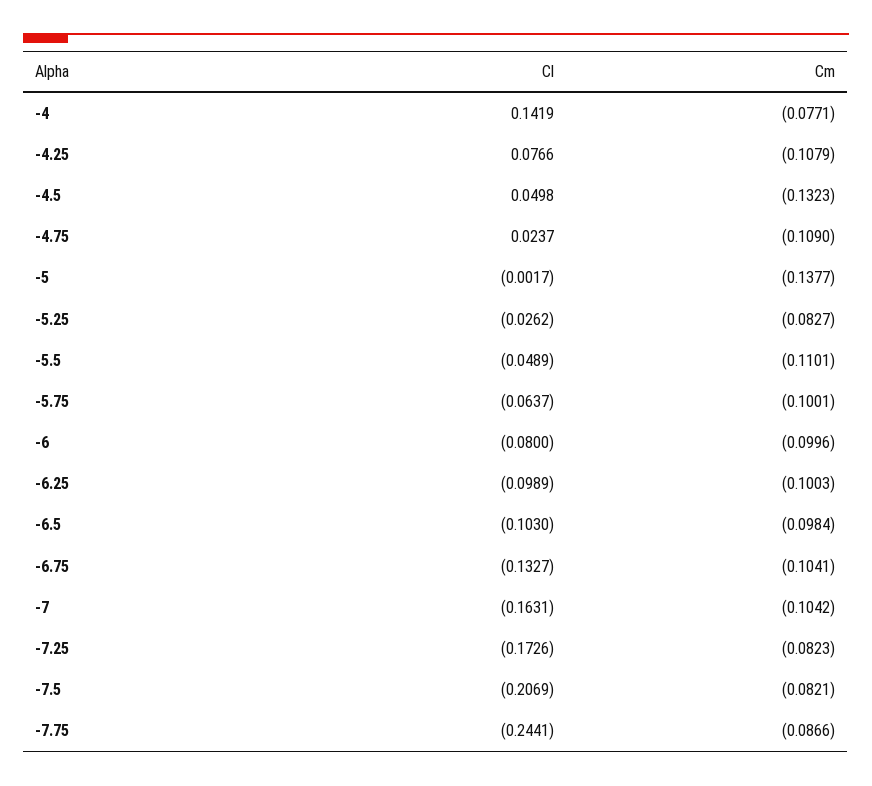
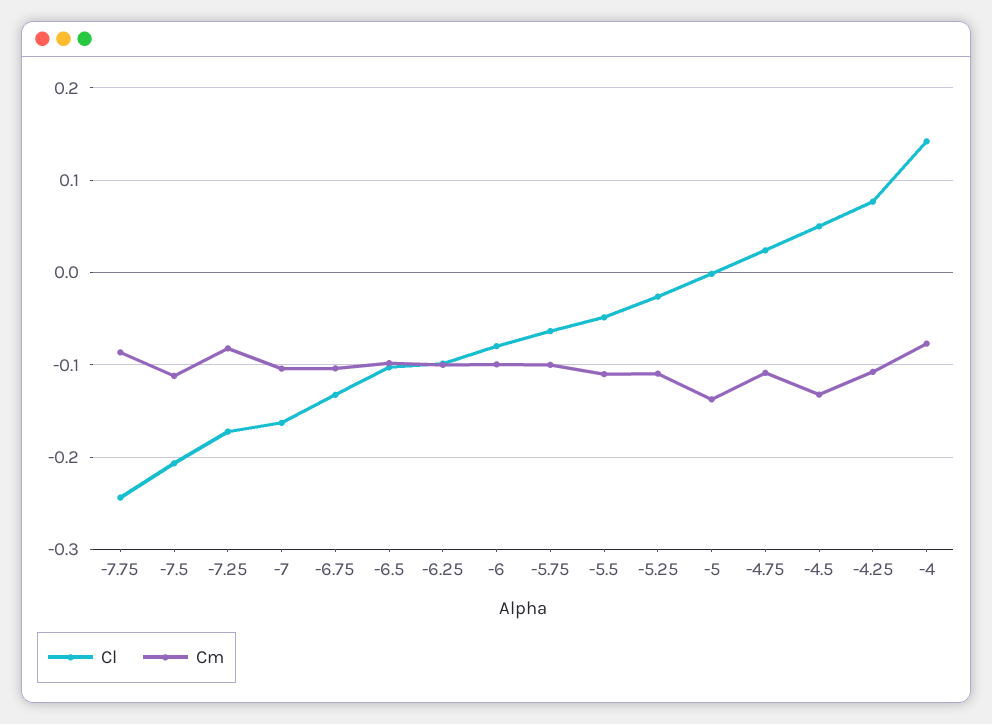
Cm, -5.25: -0.0827 -> -0.11
Cm, -7.5: -0.0821 -> -0.11

